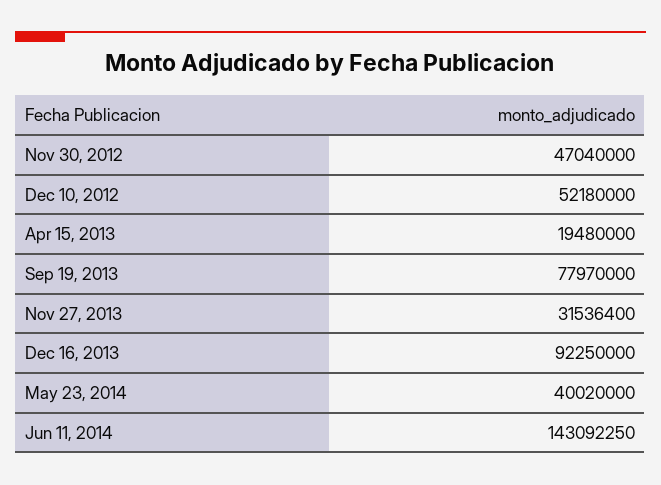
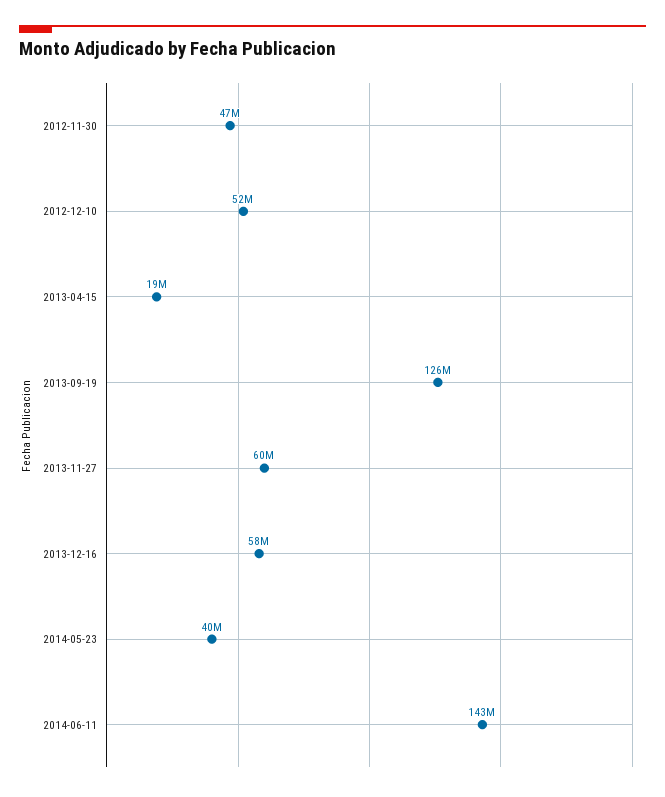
Sep 19, 2013: 77970000 -> 126000000
Nov 27, 2013: 31536400 -> 60000000
Dec 16, 2013: 92250000 -> 58000000

